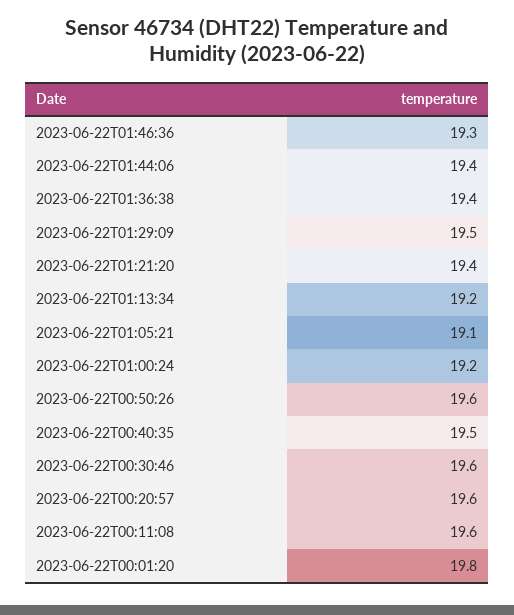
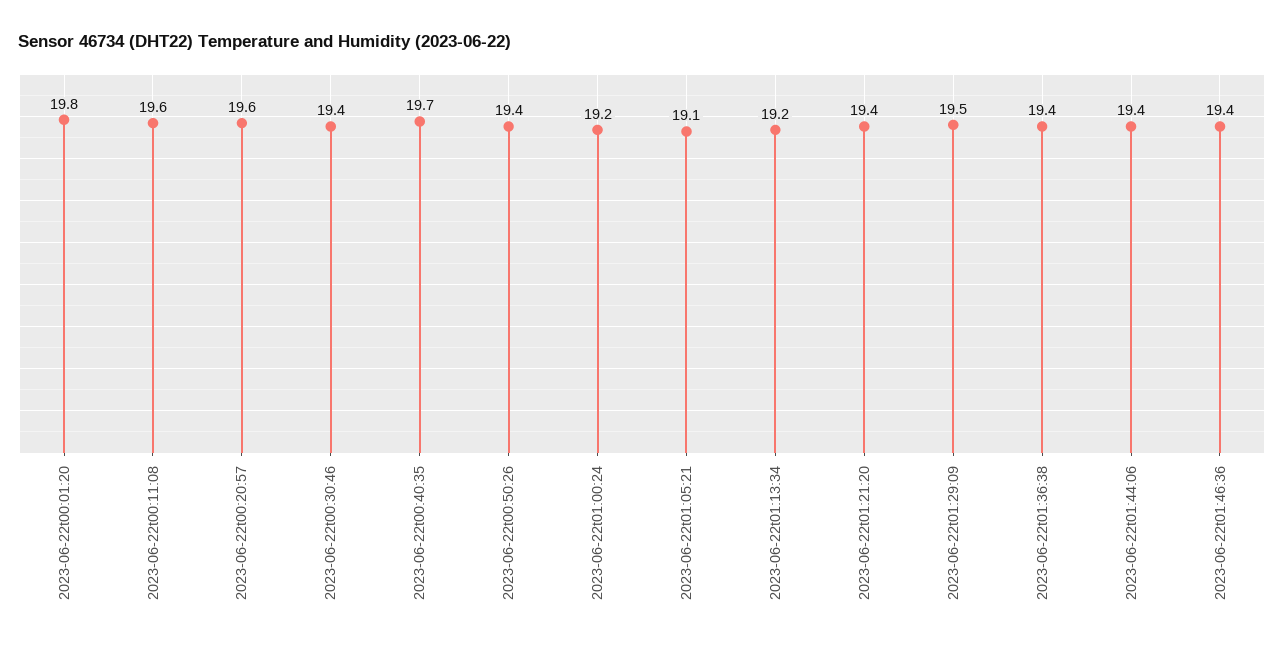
2023-06-22T01:46:36: 19.3 -> 19.4
2023-06-22T00:50:26: 19.6 -> 19.4
2023-06-22T00:40:35: 19.5 -> 19.7
2023-06-22T00:30:46: 19.6 -> 19.4

